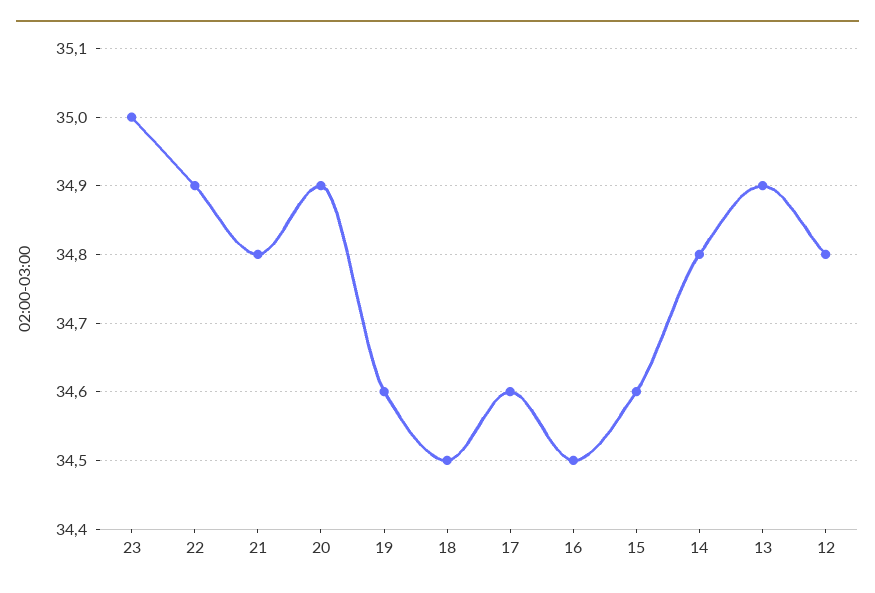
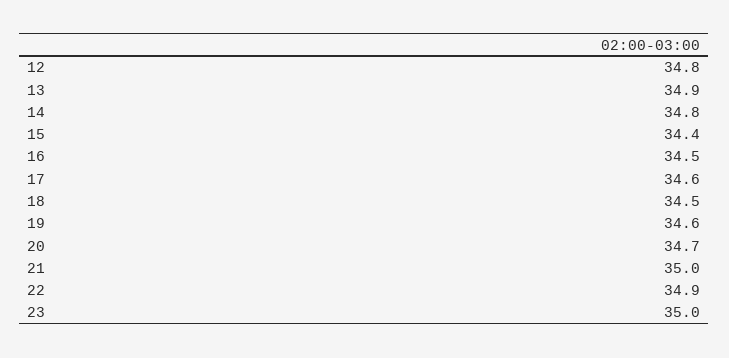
21: 34.8 -> 35
20: 34.9 -> 34.7
15: 34.6 -> 34.4

